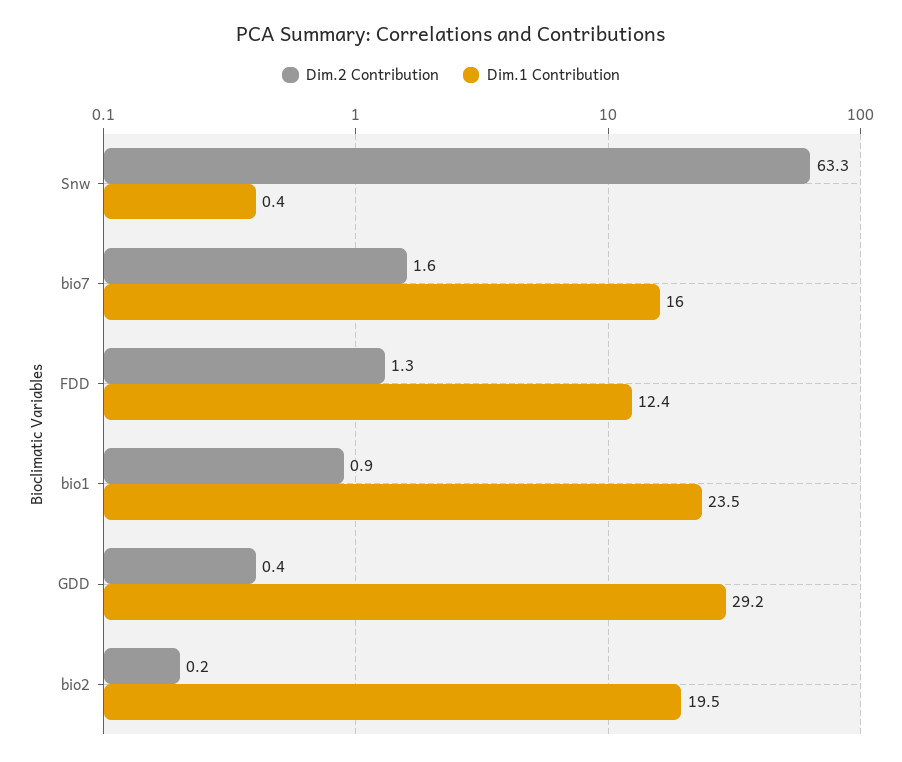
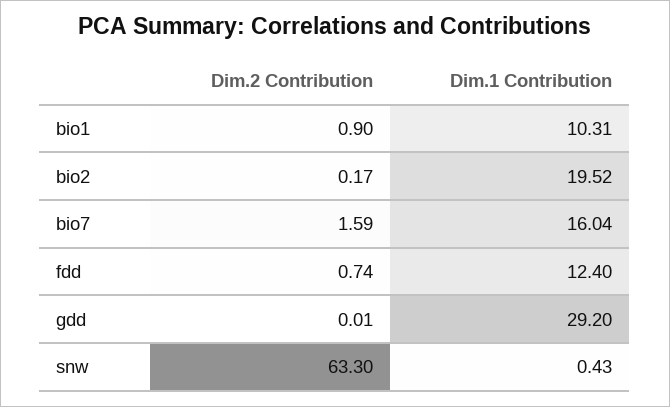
Dim.2 Contribution, FDD: 1.3 -> 0.74
Dim.1 Contribution, bio1: 23.5 -> 10.31
Dim.2 Contribution, GDD: 0.4 -> 0.01

